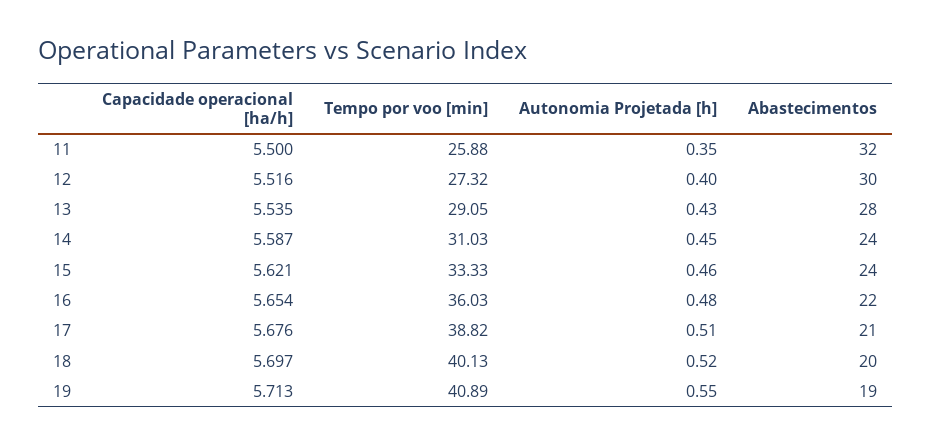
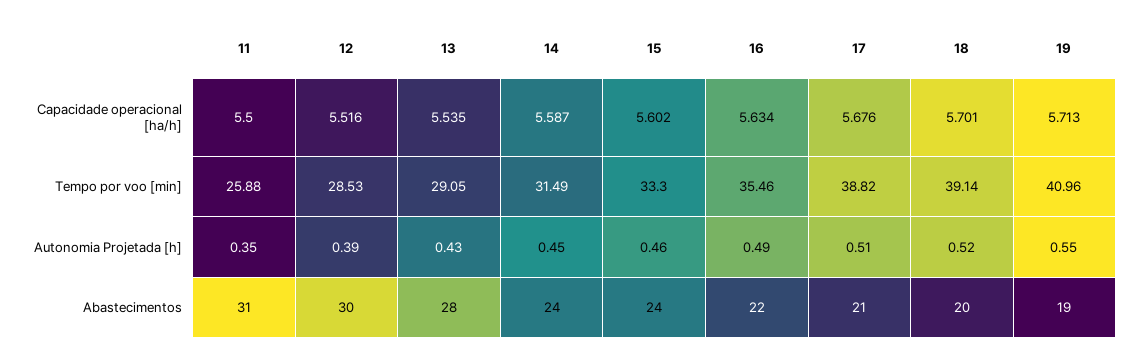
Abastecimentos, 11: 32 -> 31
Tempo por voo [min], 12: 27.32 -> 28.53
Autonomia Projetada [h], 12: 0.4 -> 0.39
Tempo por voo [min], 14: 31.03 -> 31.49
Capacidade operacional [ha/h], 15: 5.621 -> 5.602
Tempo por voo [min], 15: 33.33 -> 33.3
Capacidade operacional [ha/h], 16: 5.654 -> 5.634
Tempo por voo [min], 16: 36.03 -> 35.46
Autonomia Projetada [h], 16: 0.48 -> 0.49
Capacidade operacional [ha/h], 18: 5.697 -> 5.701
Tempo por voo [min], 18: 40.13 -> 39.14
Tempo por voo [min], 19: 40.89 -> 40.96

